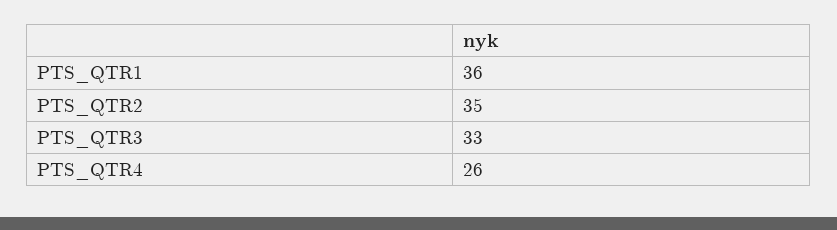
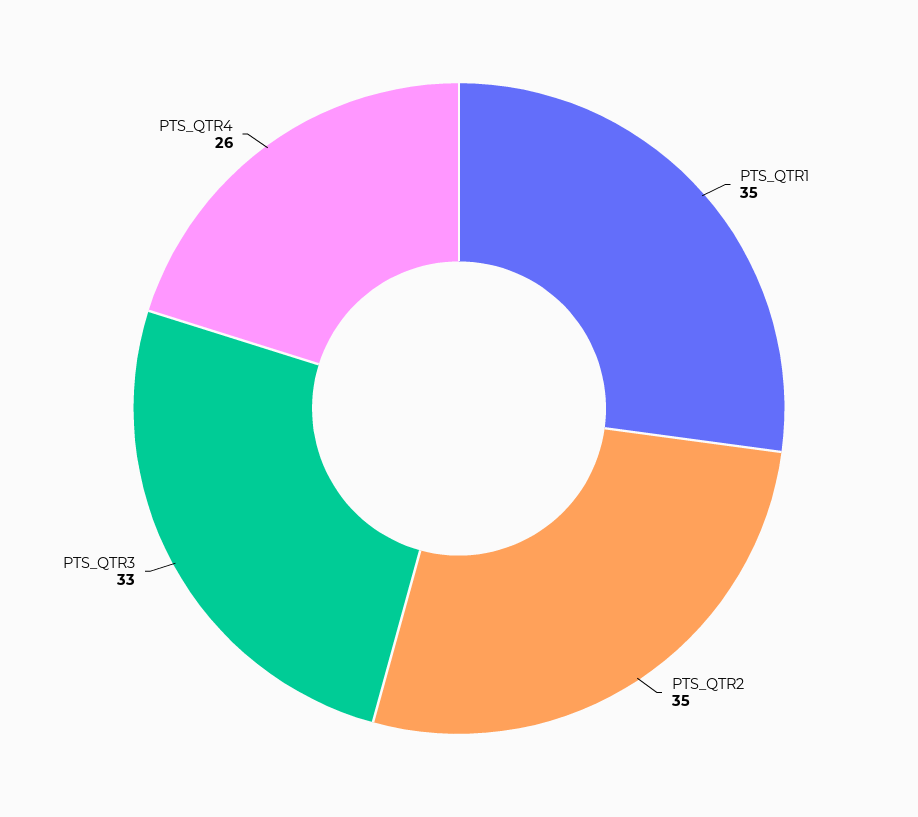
PTS_QTR1: 36 -> 35

